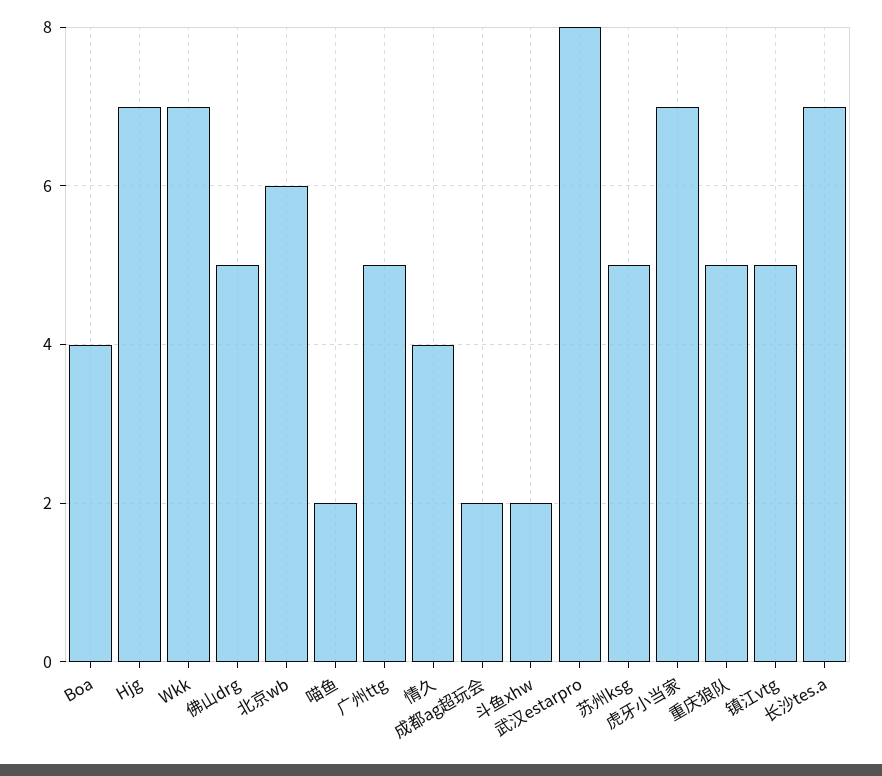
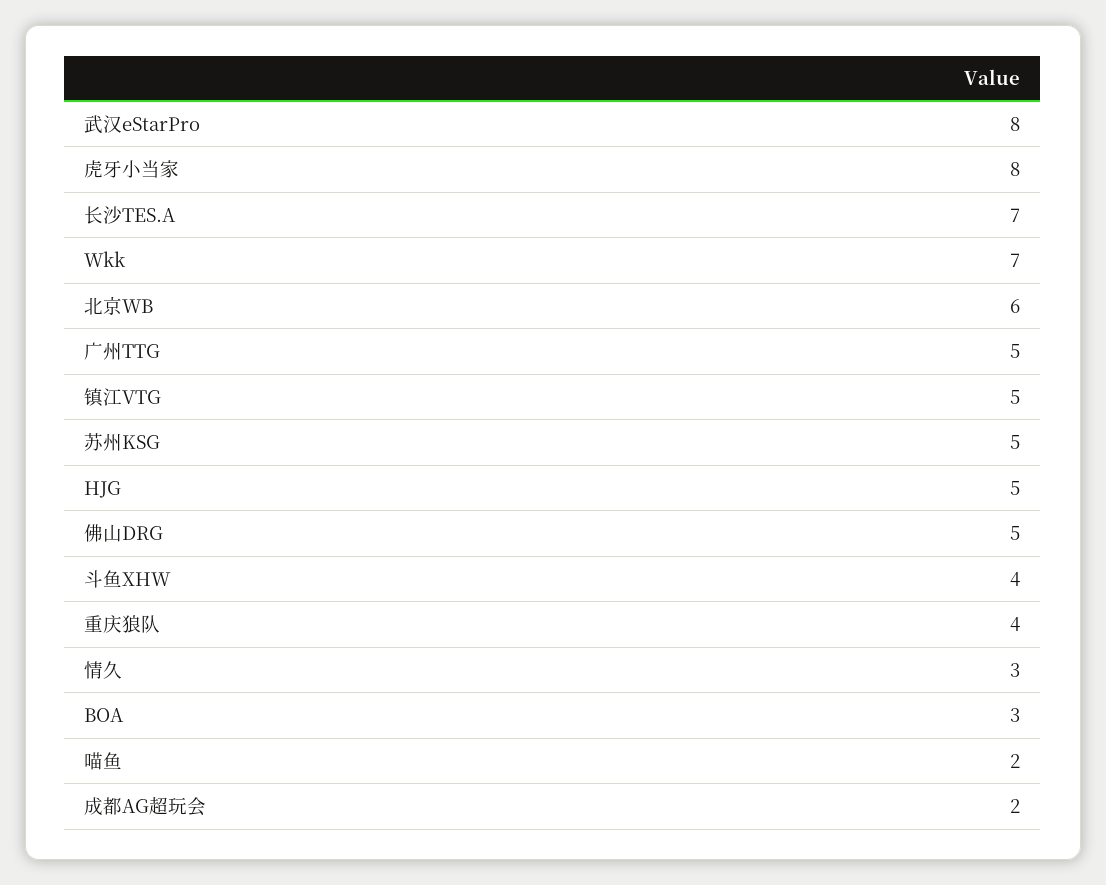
Boa: 4 -> 3
Hjg: 7 -> 5
情久: 4 -> 3
斗鱼xhw: 2 -> 4
虎牙小当家: 7 -> 8
重庆狼队: 5 -> 4

